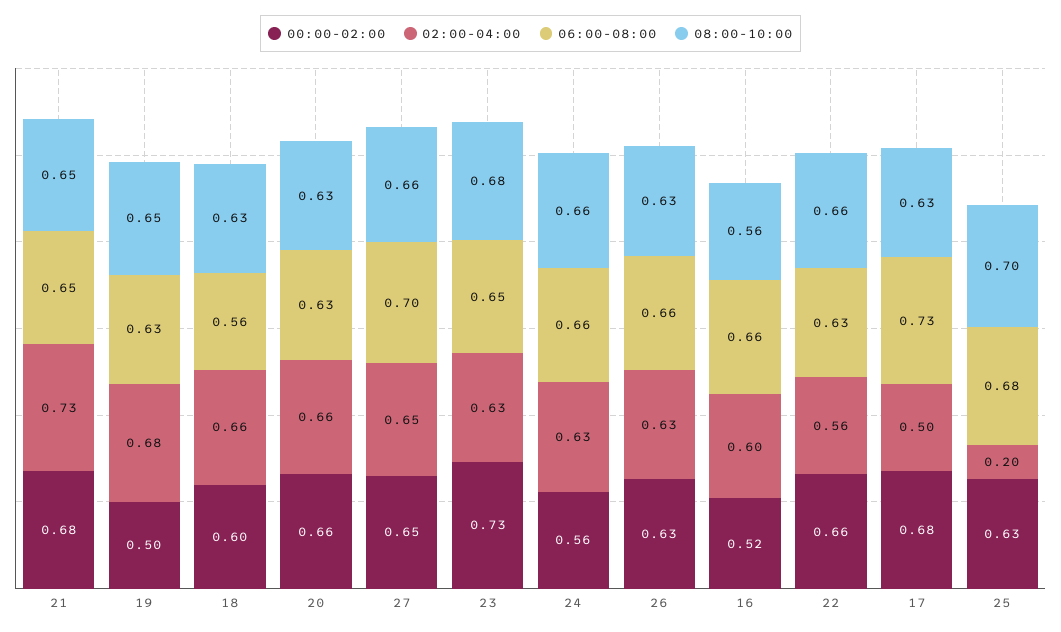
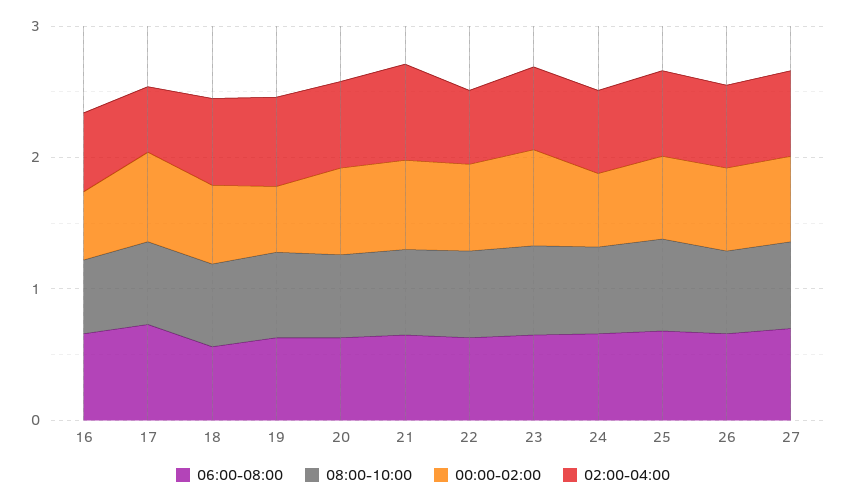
02:00-04:00, 25: 0.2 -> 0.6

